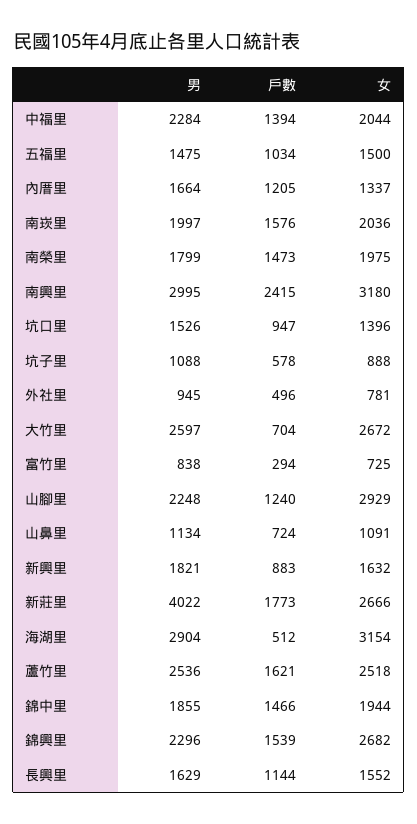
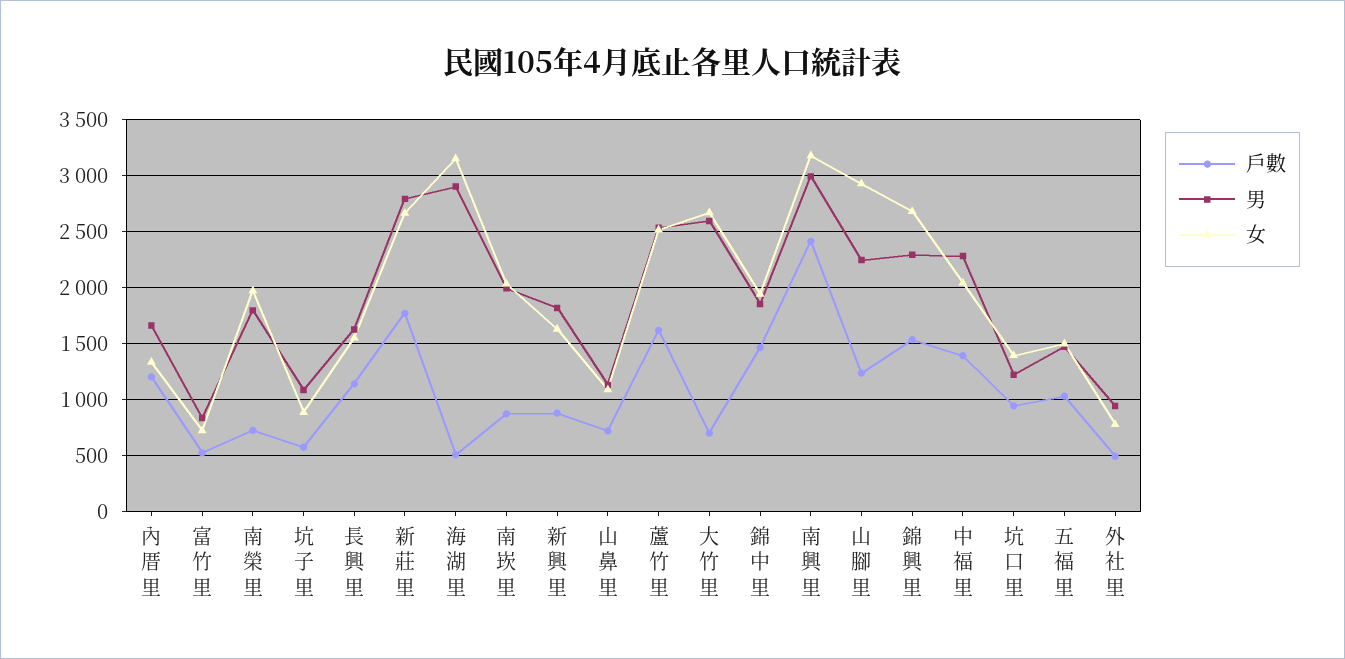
戶數, 南崁里: 1576 -> 900
戶數, 南榮里: 1473 -> 700
男, 坑口里: 1526 -> 1200
戶數, 富竹里: 294 -> 500
男, 新莊里: 4022 -> 2800

